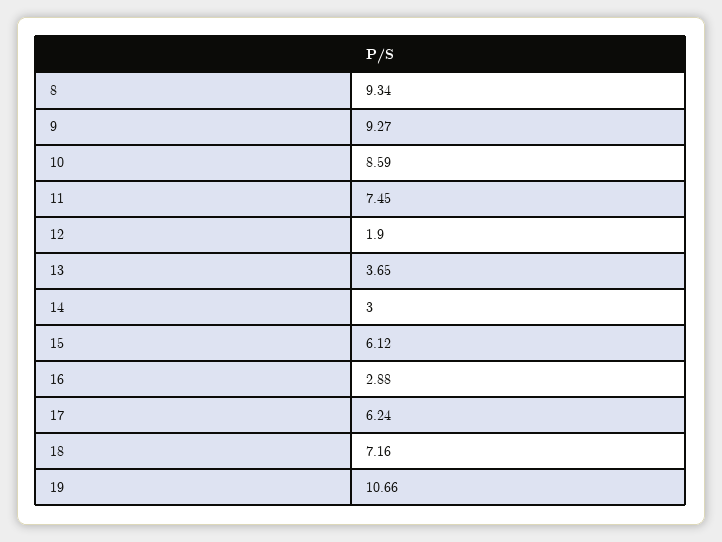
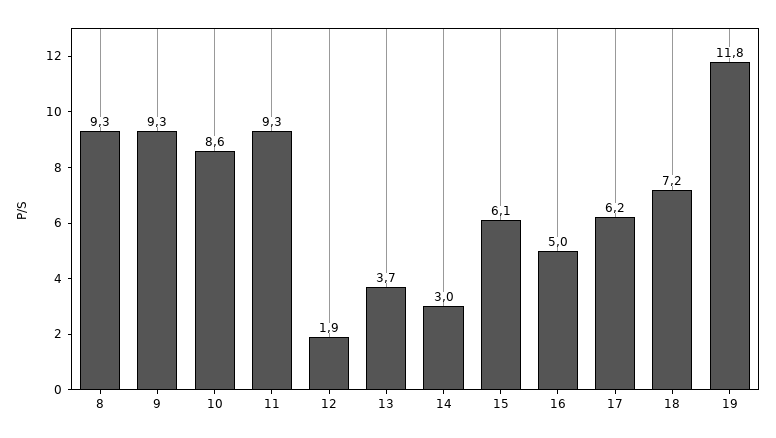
11: 7.45 -> 9.3
16: 2.88 -> 5
19: 10.66 -> 11.8

